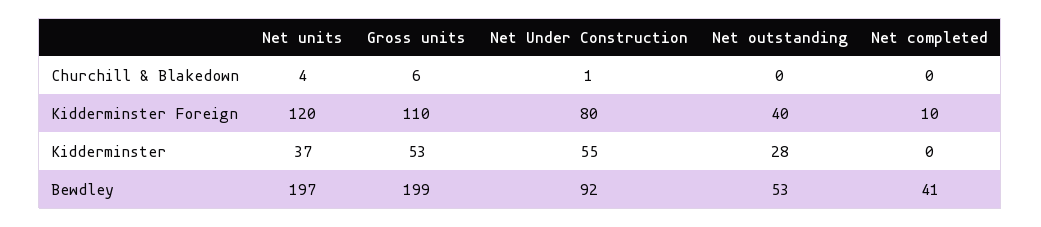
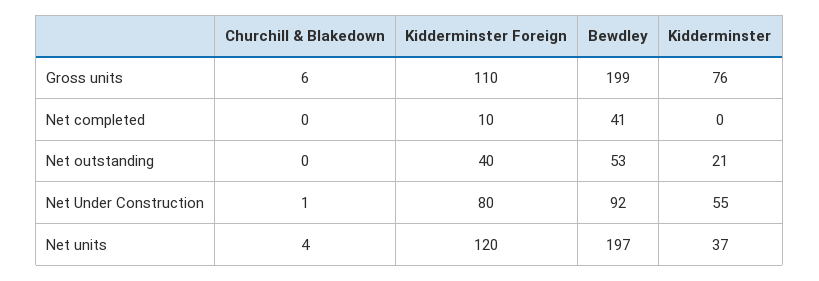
Gross units, Kidderminster: 53 -> 76
Net outstanding, Kidderminster: 28 -> 21

